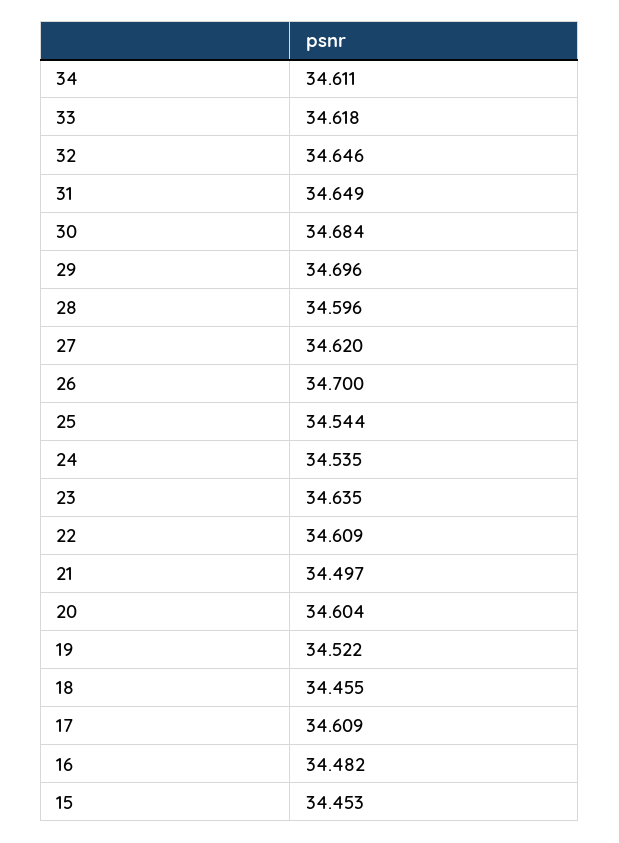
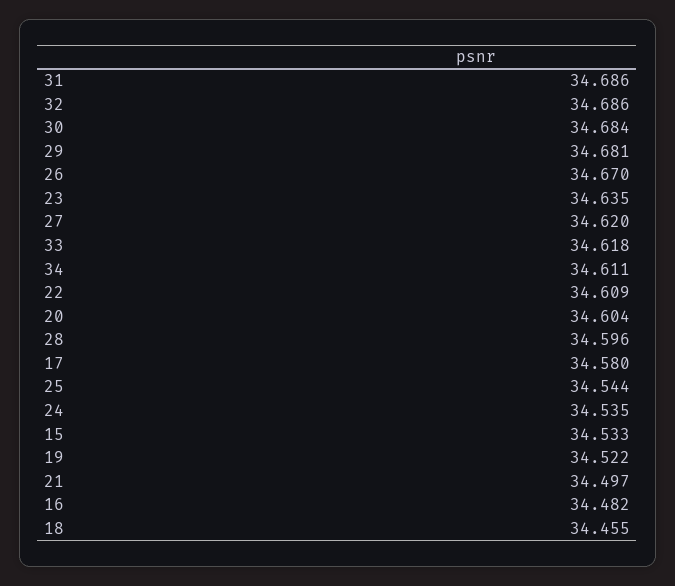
32: 34.646 -> 34.686
31: 34.649 -> 34.686
29: 34.696 -> 34.681
26: 34.7 -> 34.67
17: 34.609 -> 34.58
15: 34.453 -> 34.533

